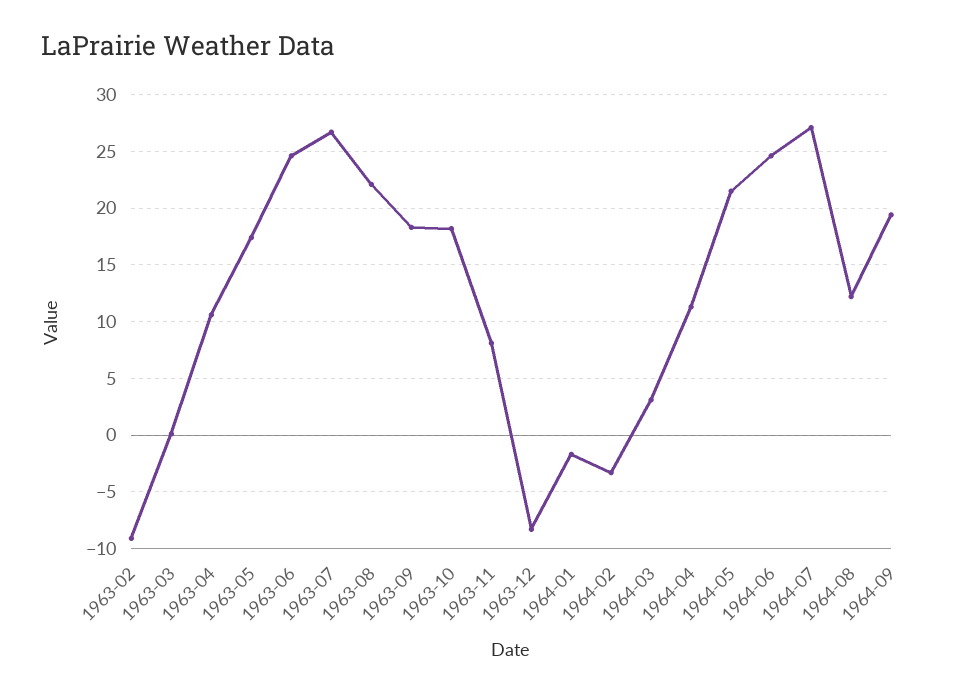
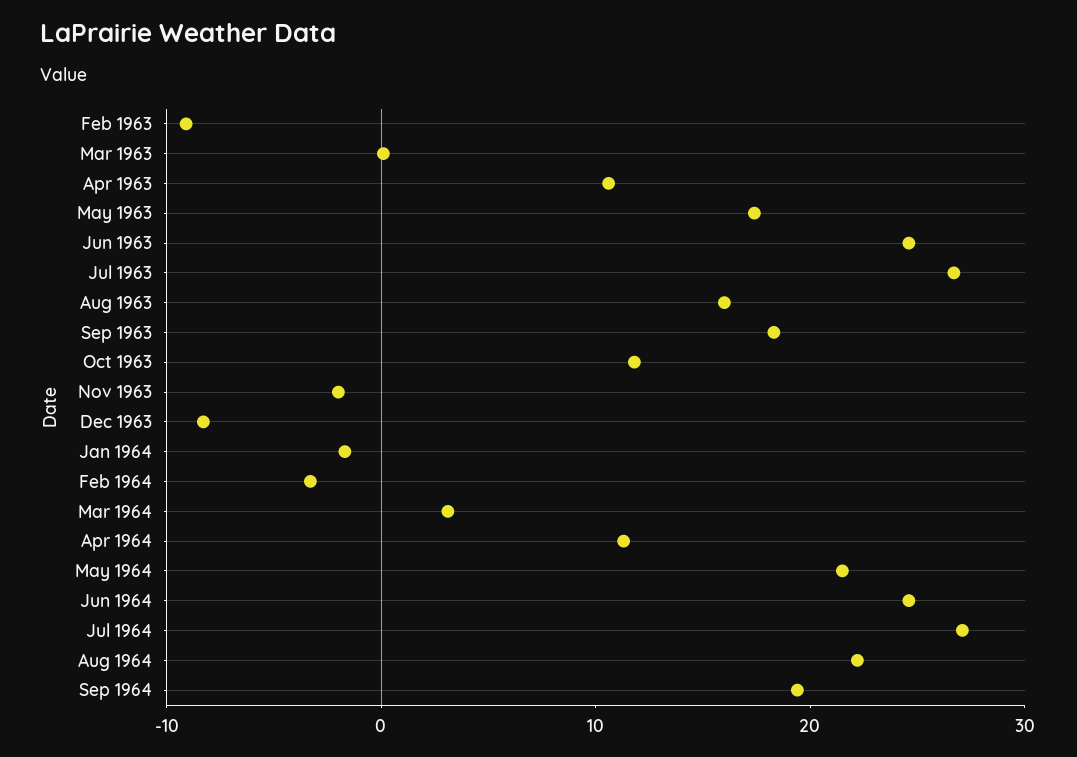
1963-08: 22 -> 16
1963-10: 18 -> 12
1963-11: 8 -> -2
1964-08: 12 -> 22

